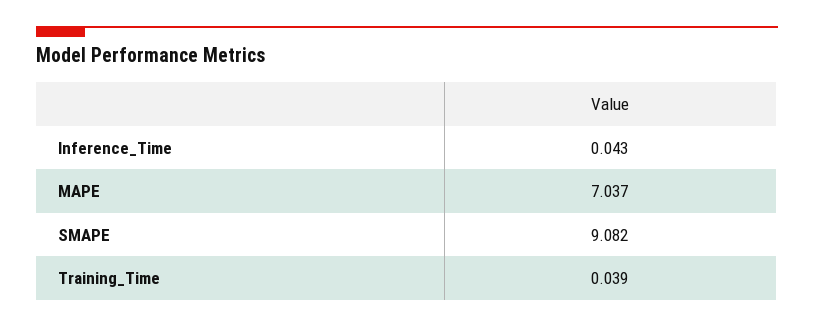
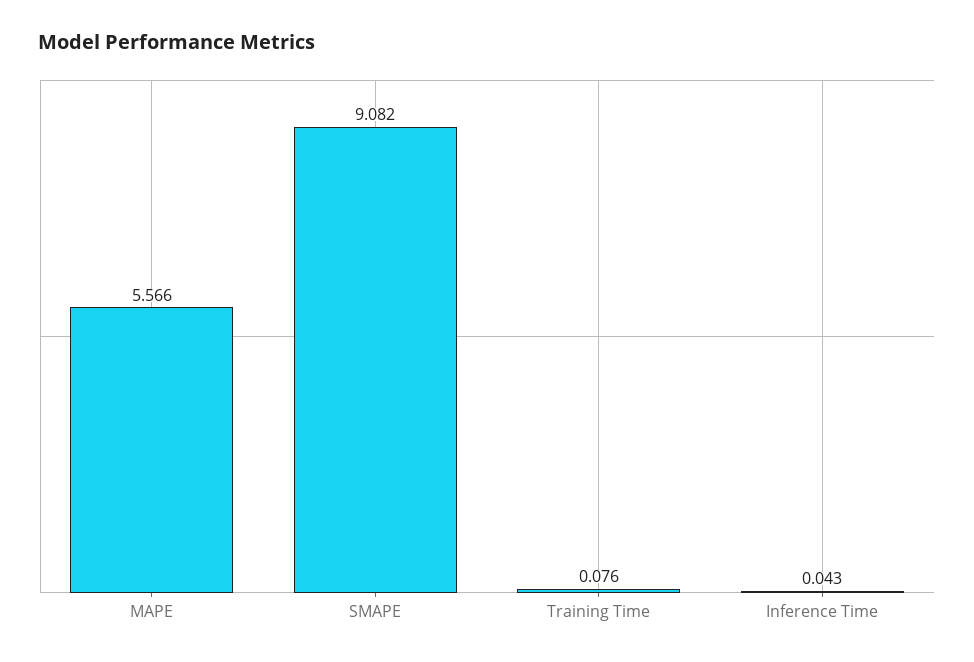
MAPE: 7.037 -> 5.566
Training_Time: 0.039 -> 0.076

